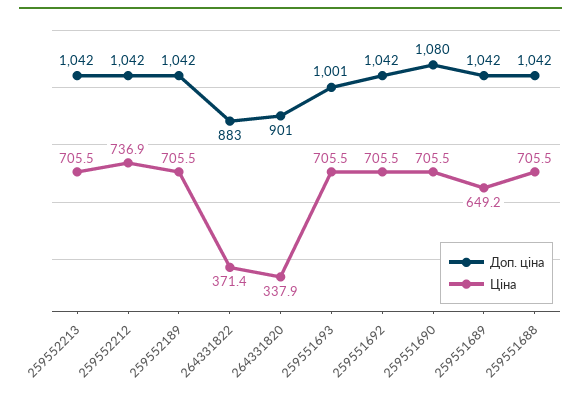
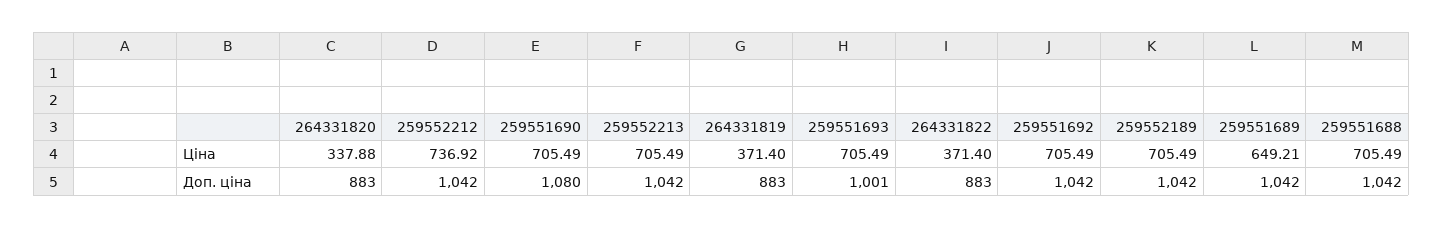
Доп. ціна, 264331820: 901 -> 883
Ціна, 264331819: none -> 371.4
Доп. ціна, 264331819: none -> 883

